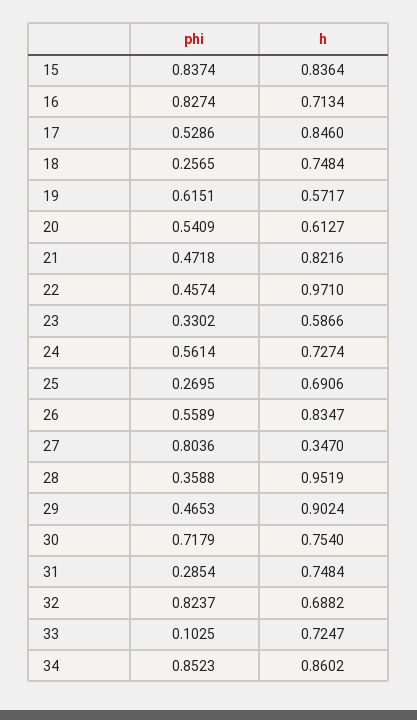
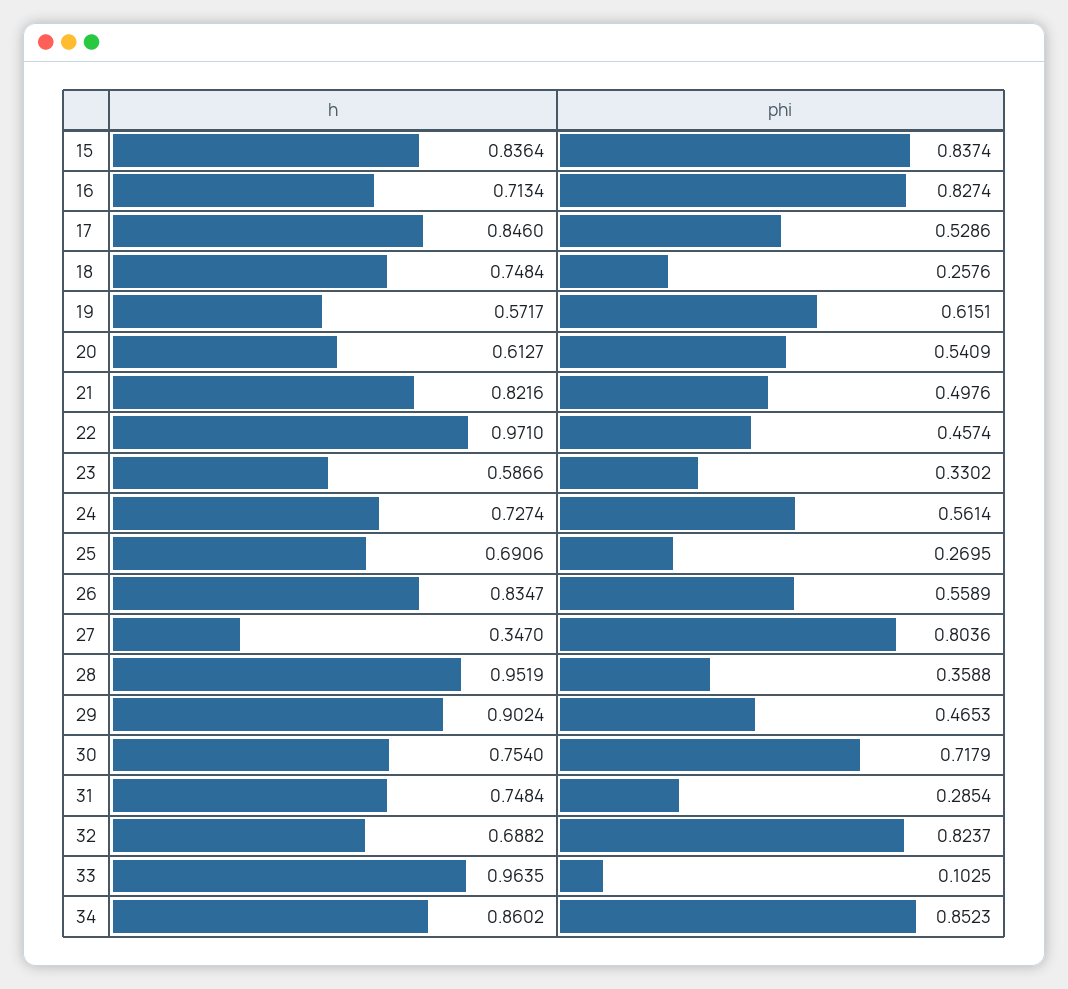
phi, 18: 0.2565 -> 0.2576
phi, 21: 0.4718 -> 0.4976
h, 33: 0.7247 -> 0.9635

